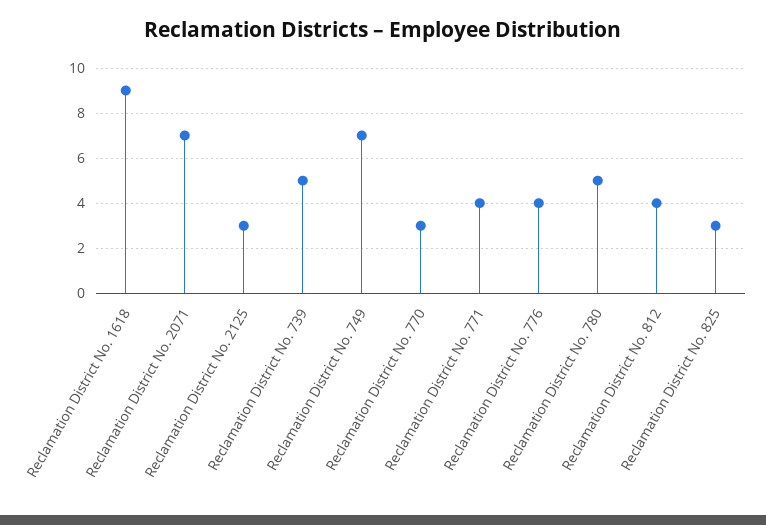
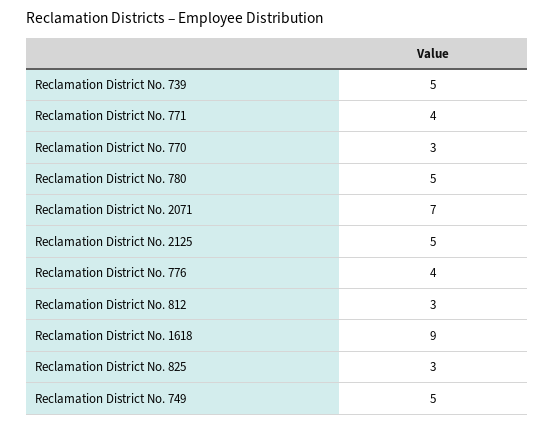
Reclamation District No. 2125: 3 -> 5
Reclamation District No. 749: 7 -> 5
Reclamation District No. 812: 4 -> 3

